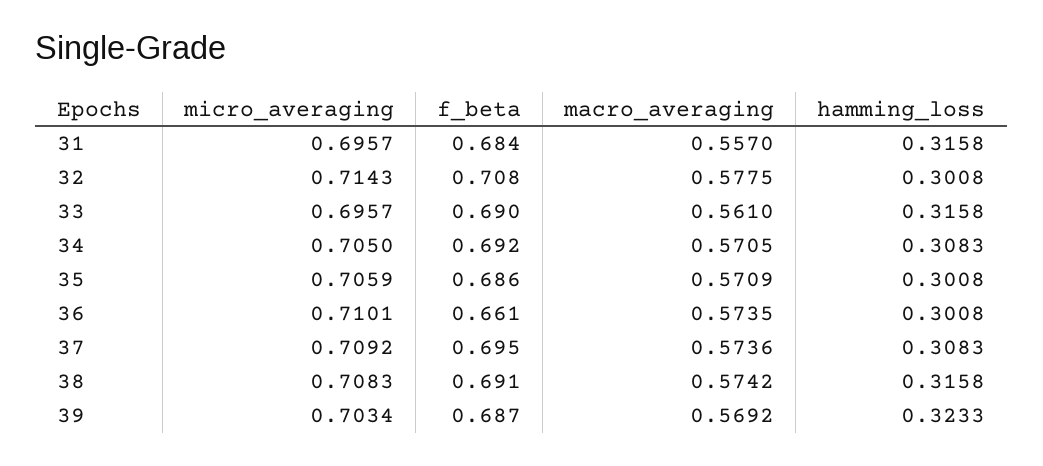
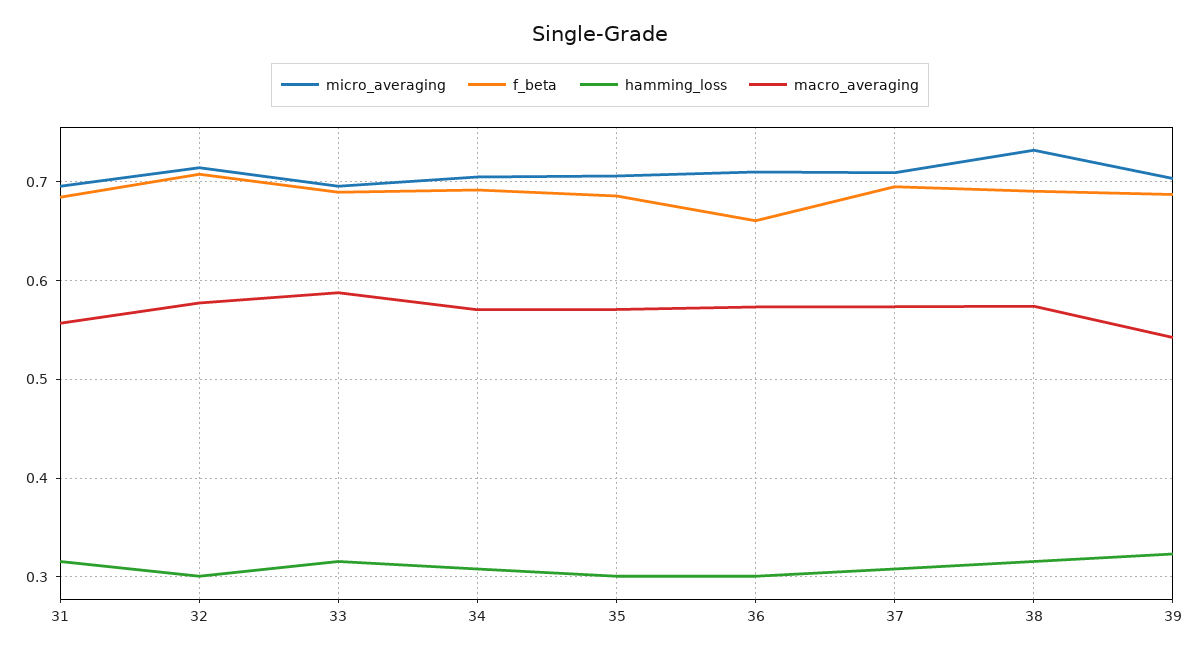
macro_averaging, 33: 0.561 -> 0.59
micro_averaging, 38: 0.7083 -> 0.73
macro_averaging, 39: 0.5692 -> 0.54

